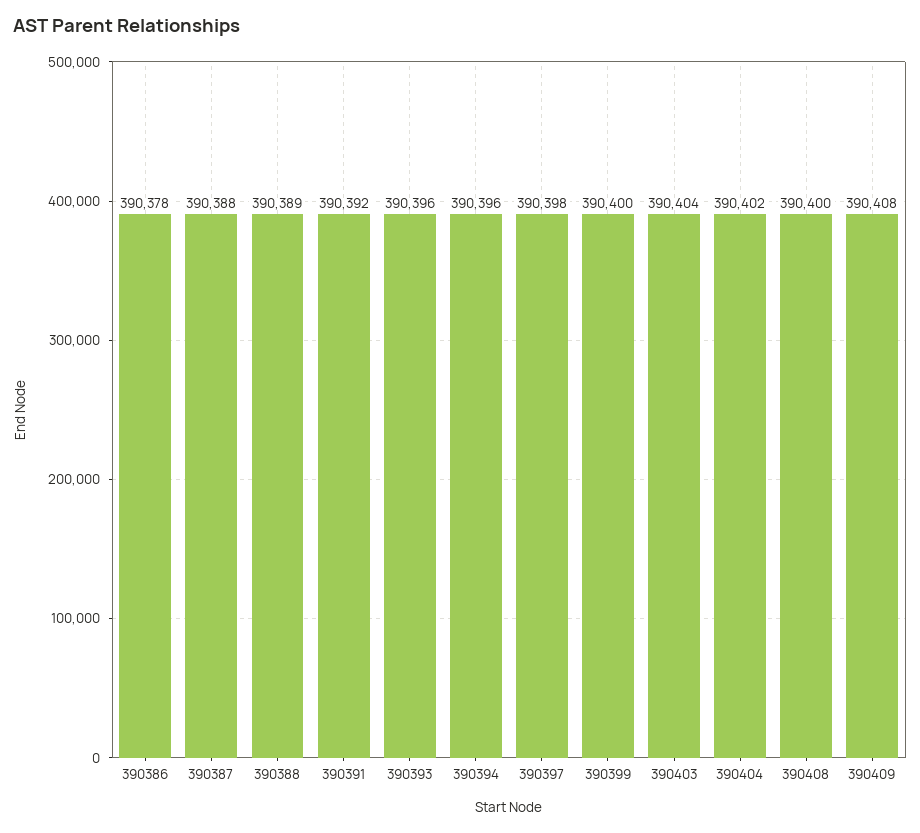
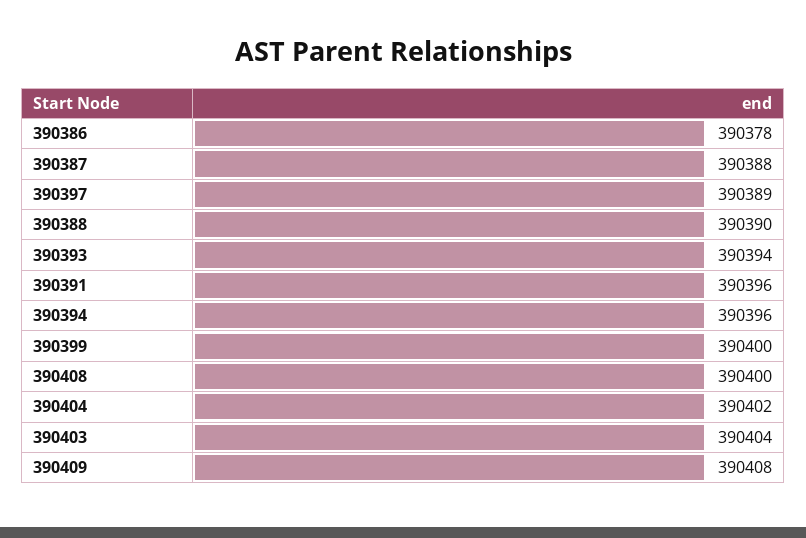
390388: 390389 -> 390390
390391: 390392 -> 390396
390393: 390396 -> 390394
390397: 390398 -> 390389

